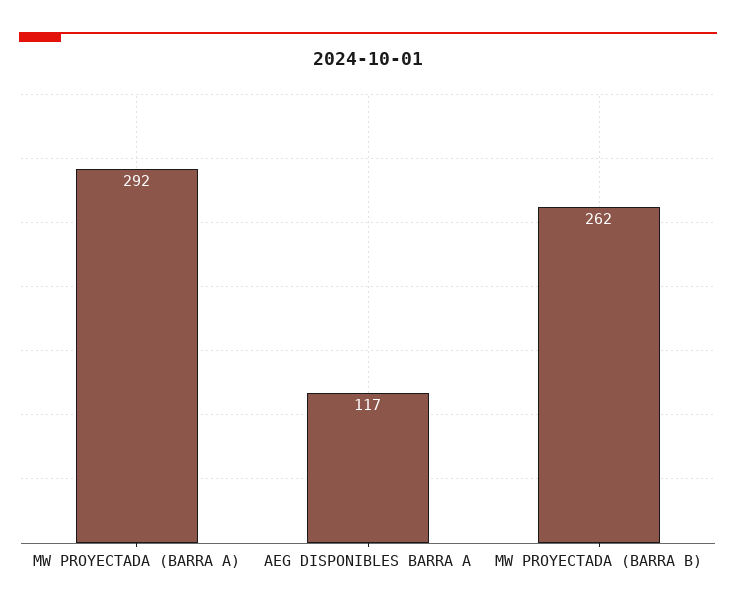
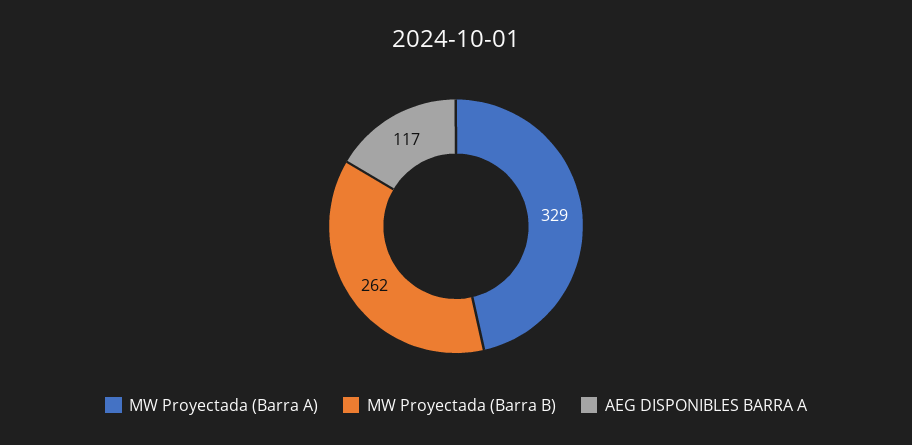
MW PROYECTADA (BARRA A): 292 -> 329

